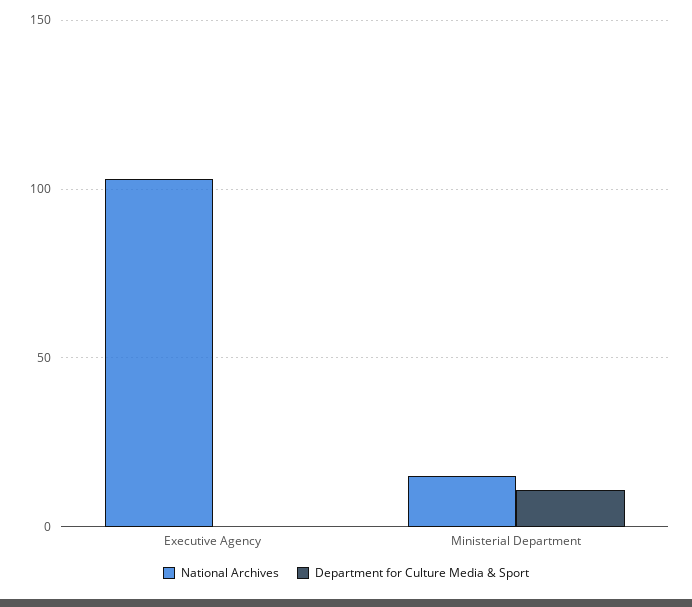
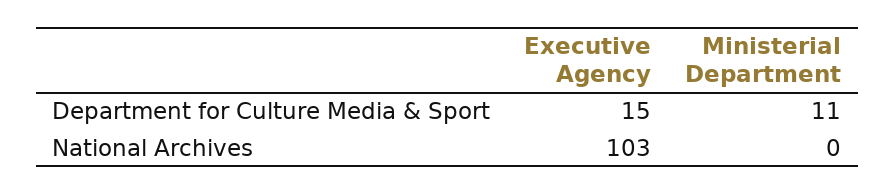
Department for Culture Media & Sport, Executive Agency: 0 -> 15
National Archives, Ministerial Department: 15 -> 0

